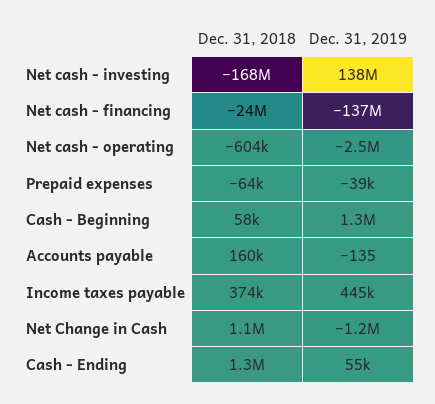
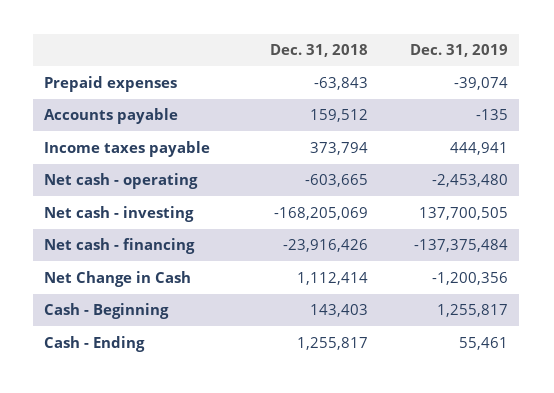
Dec. 31, 2018, Cash - Beginning: 58000 -> 143403

